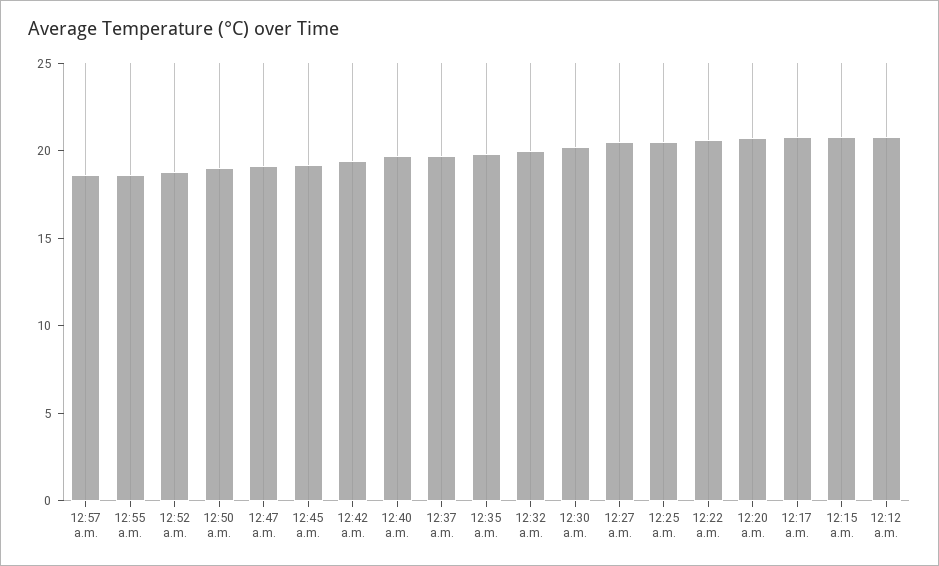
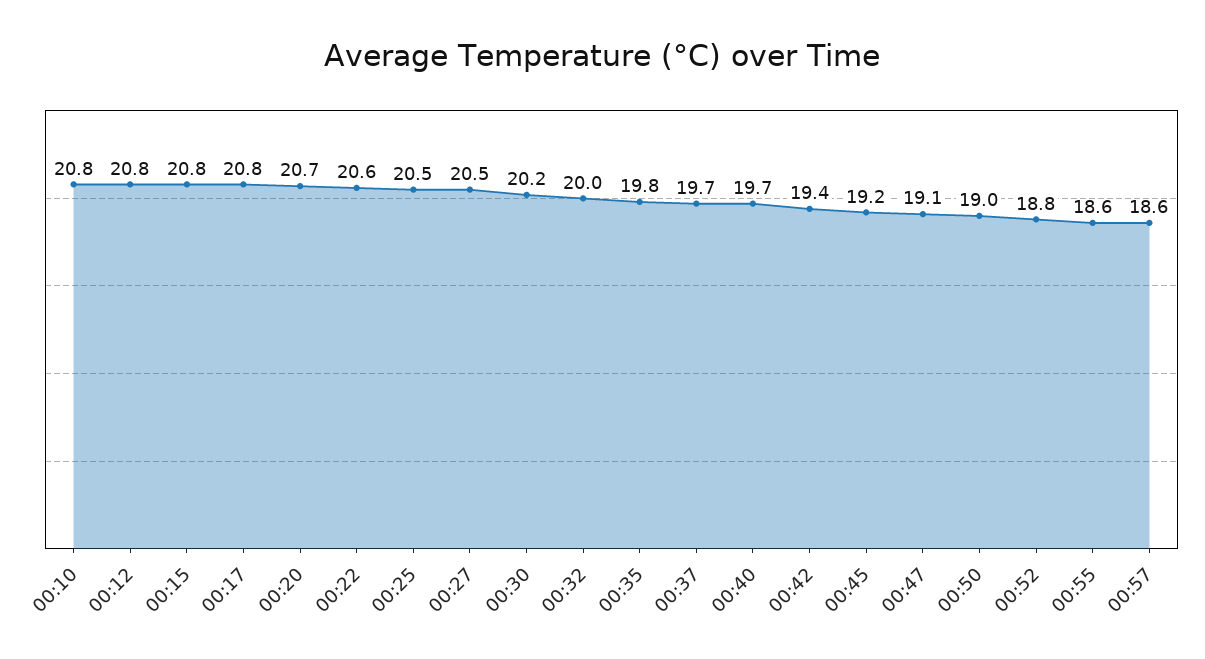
00:10: none -> 20.8

